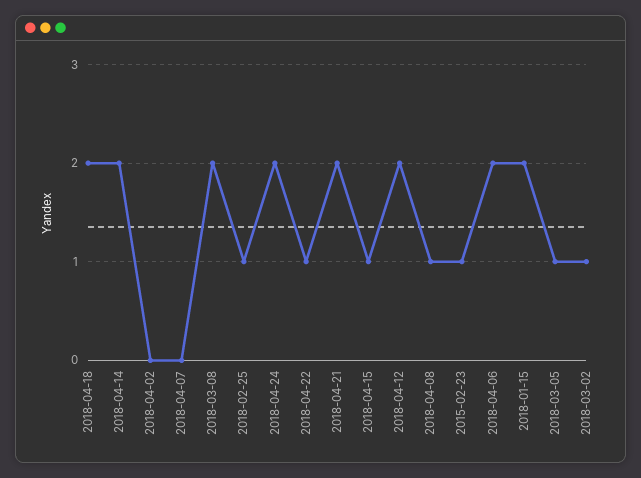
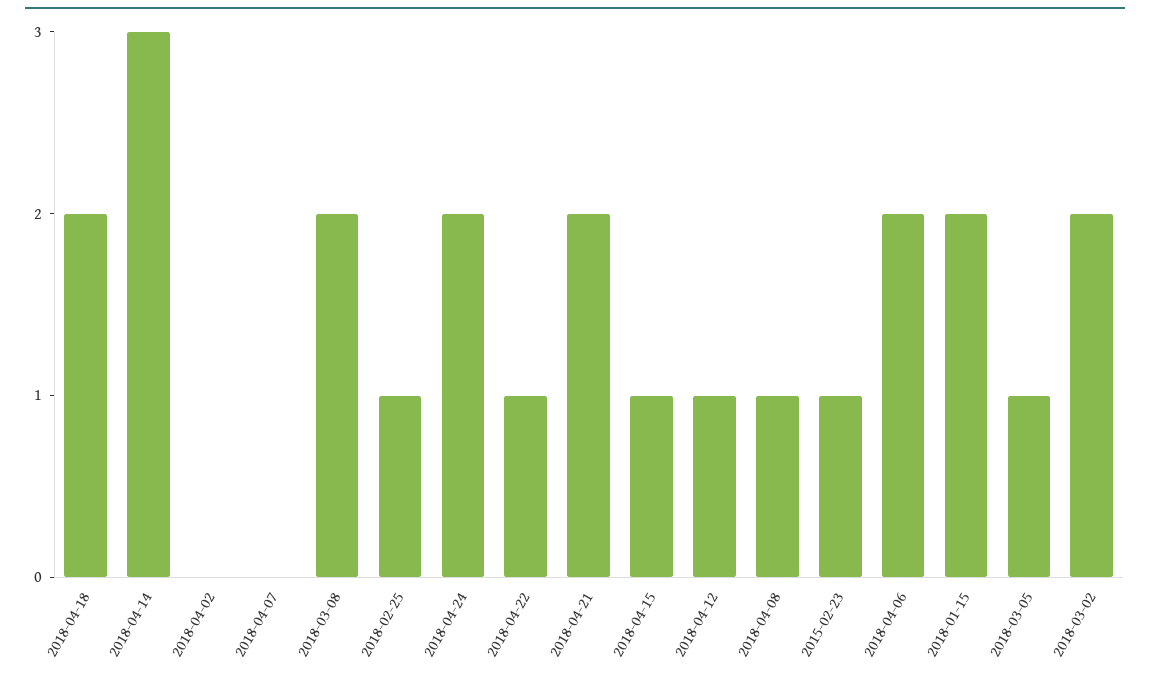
2018-04-14: 2 -> 3
2018-04-12: 2 -> 1
2018-03-02: 1 -> 2

